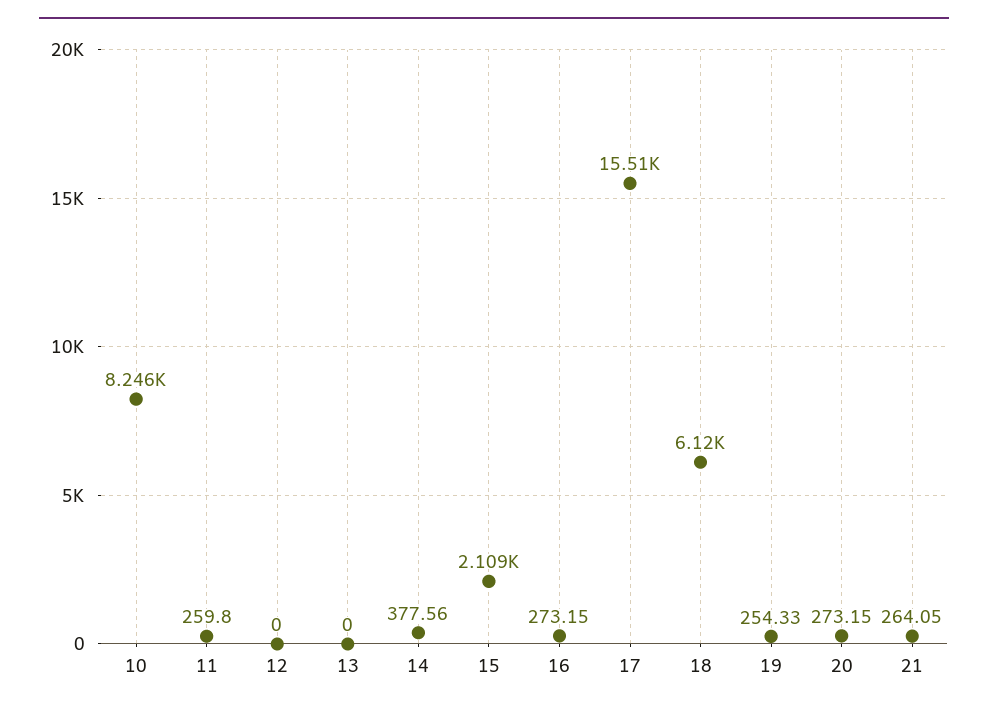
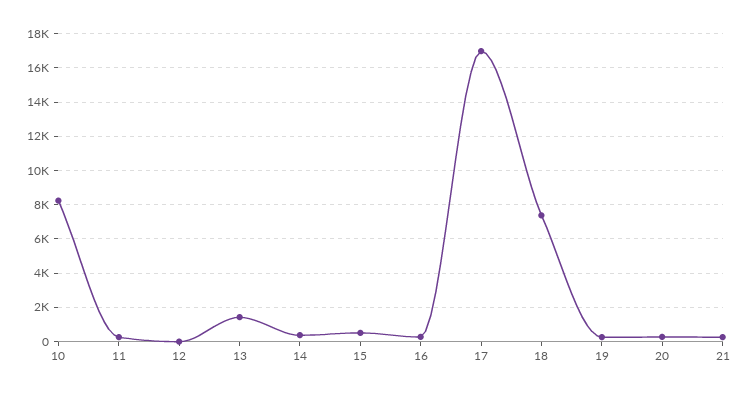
13: 0 -> 1500
15: 2109 -> 500
17: 15510 -> 17000
18: 6120 -> 7500

